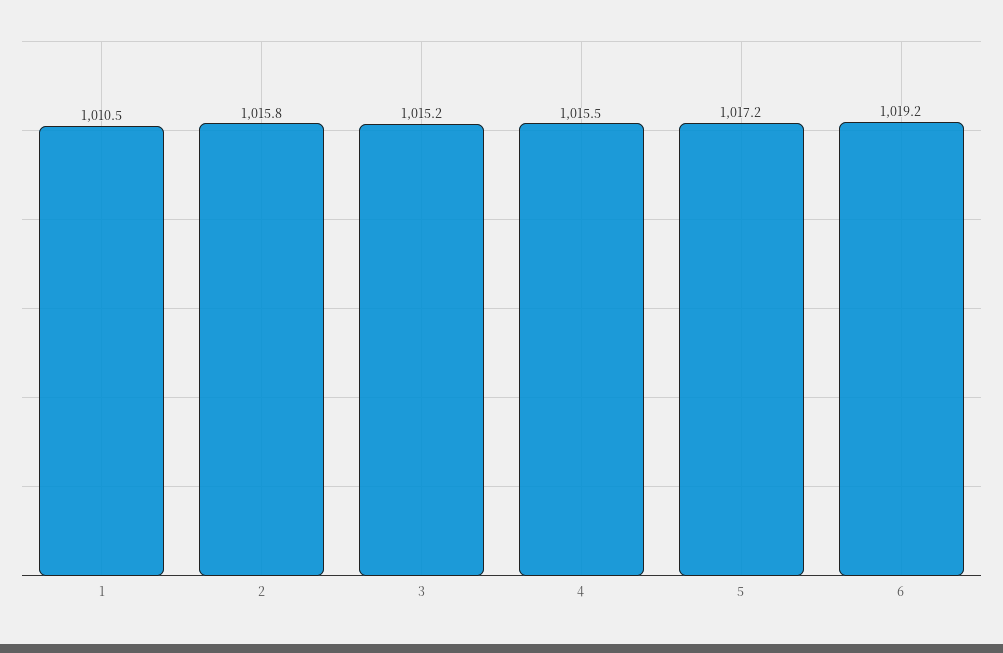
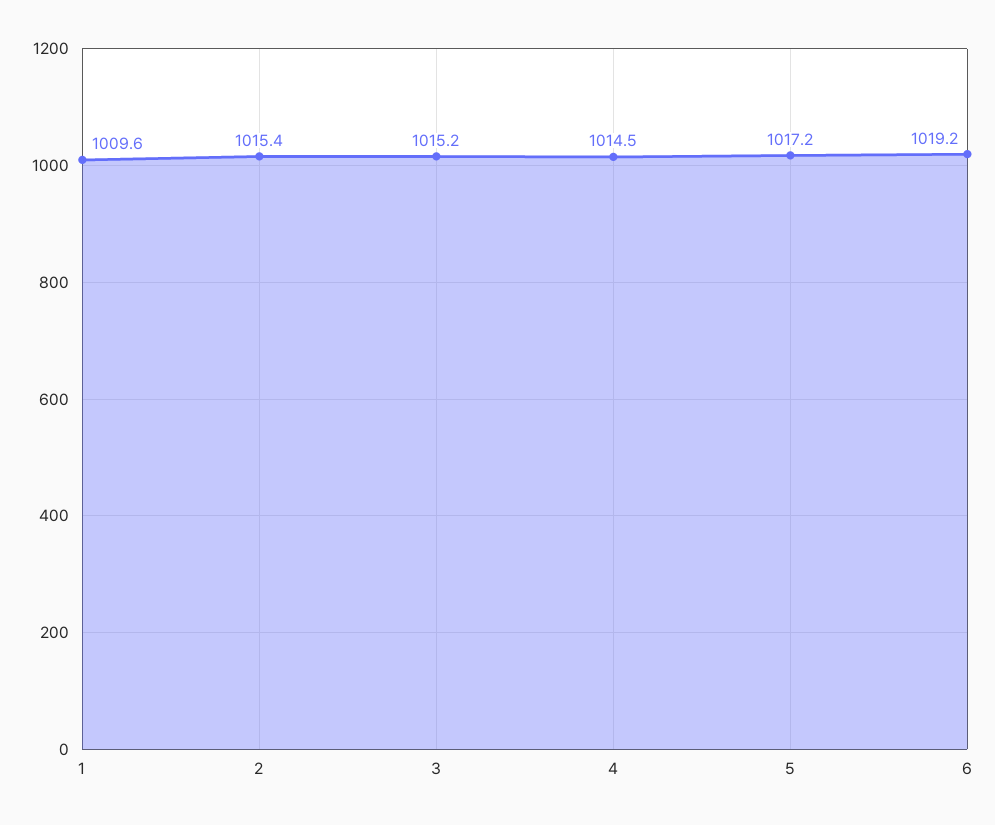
1: 1010.5 -> 1009.6
2: 1015.8 -> 1015.4
4: 1015.5 -> 1014.5

